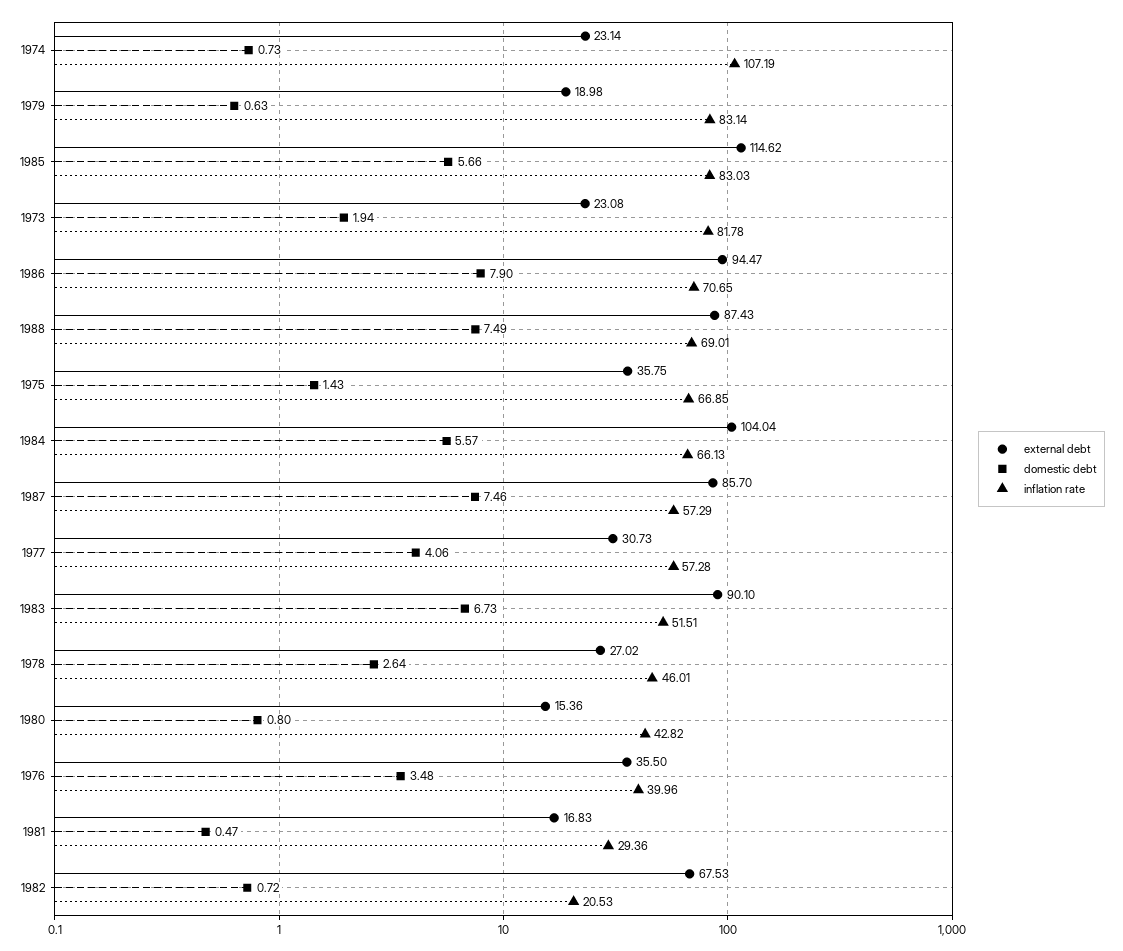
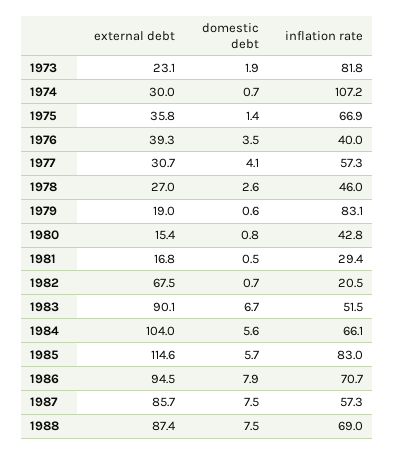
external debt, 1974: 23.14 -> 30
external debt, 1976: 35.5 -> 39.3

